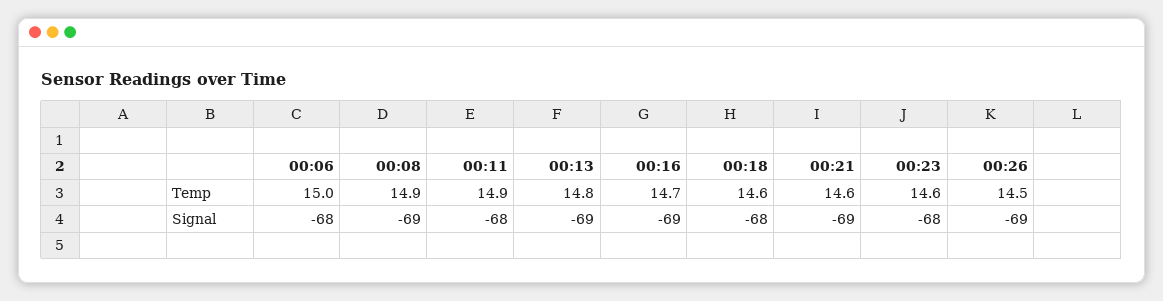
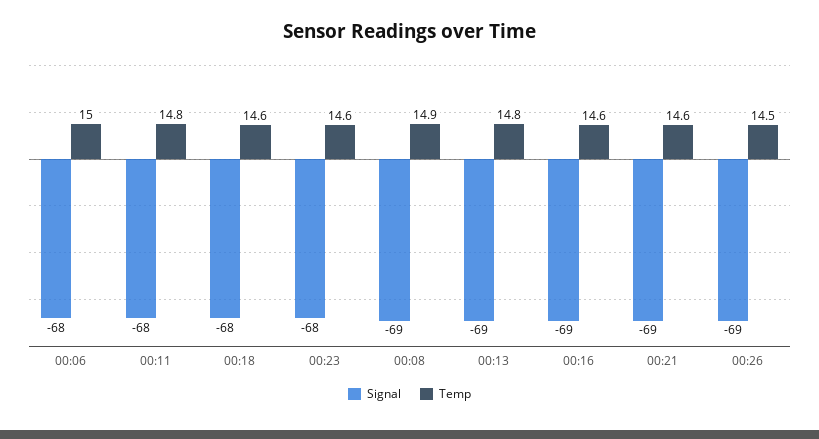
Temp, 00:11: 14.9 -> 14.8
Temp, 00:16: 14.7 -> 14.6

